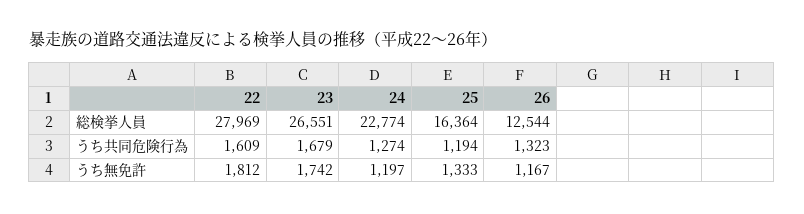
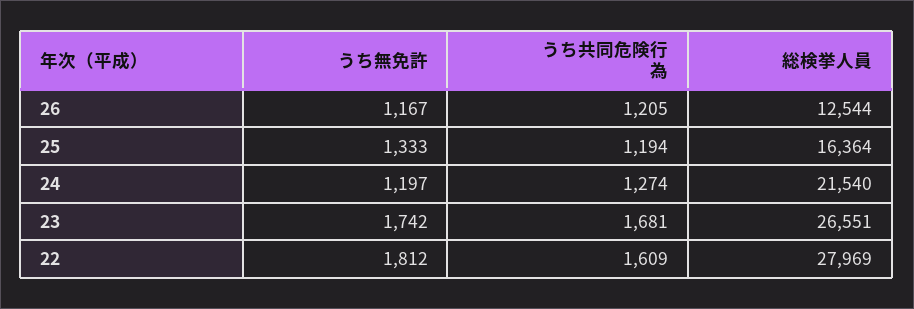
24, 総検挙人員: 22774 -> 21540
23, うち共同危険行為: 1679 -> 1681
26, うち共同危険行為: 1323 -> 1205

